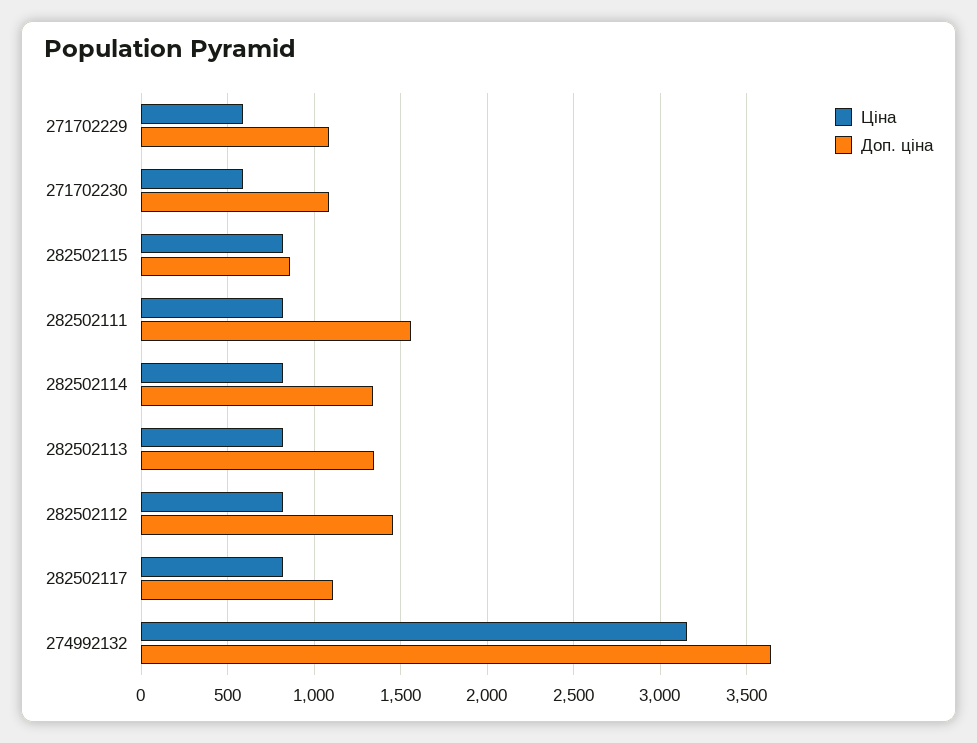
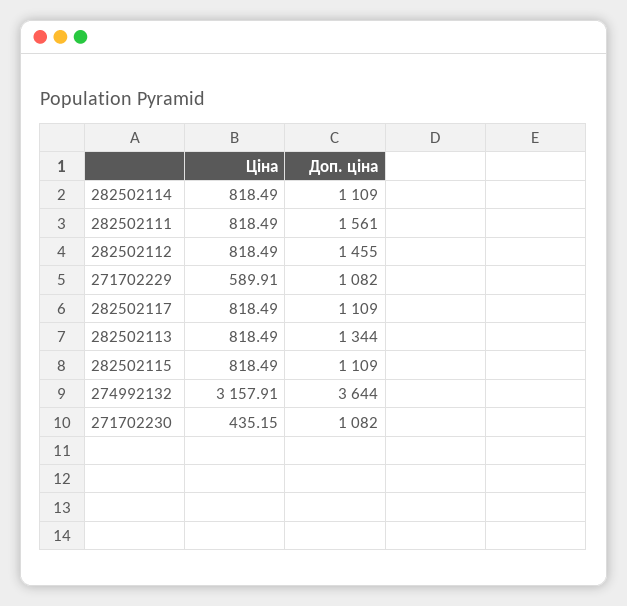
Ціна, 271702230: 600 -> 435.15
Доп. ціна, 282502115: 850 -> 1109
Доп. ціна, 282502114: 1350 -> 1109

